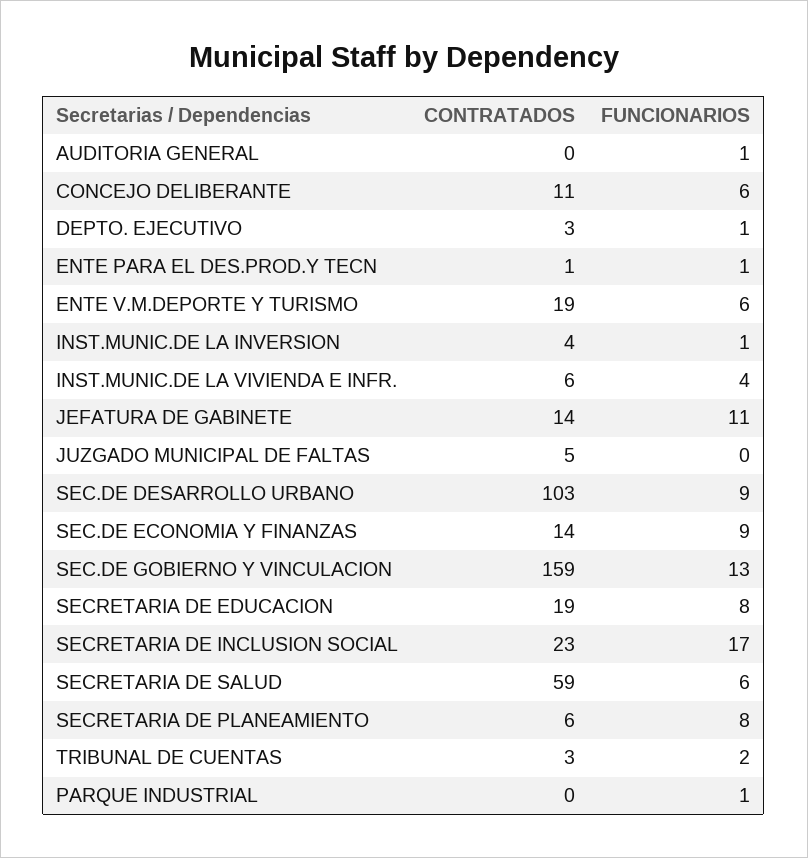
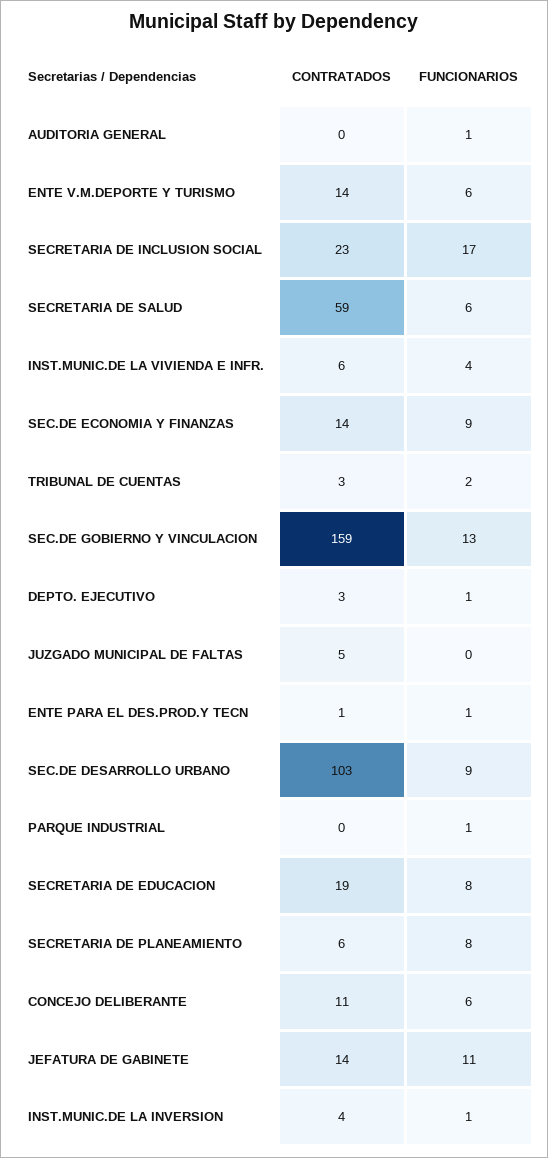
CONTRATADOS, ENTE V.M.DEPORTE Y TURISMO: 19 -> 14

